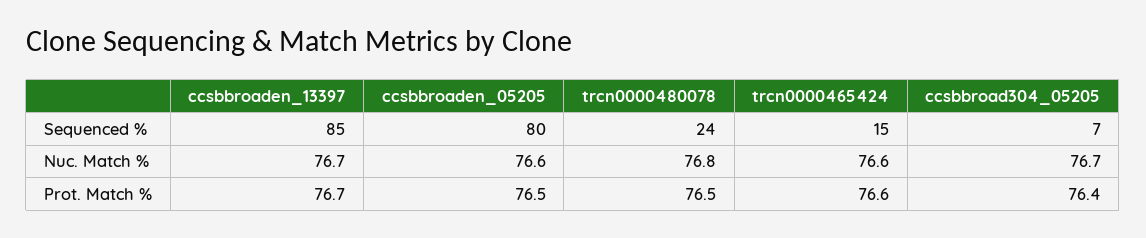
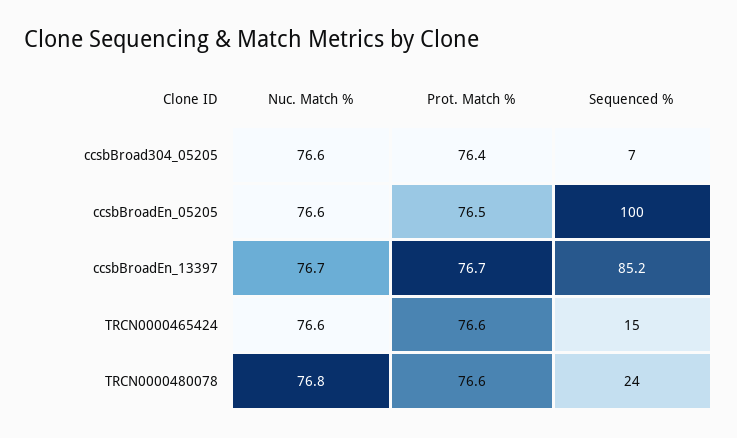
ccsbbroaden_05205, Sequenced %: 80 -> 100
ccsbbroad304_05205, Nuc. Match %: 76.7 -> 76.6
trcn0000480078, Prot. Match %: 76.5 -> 76.6

